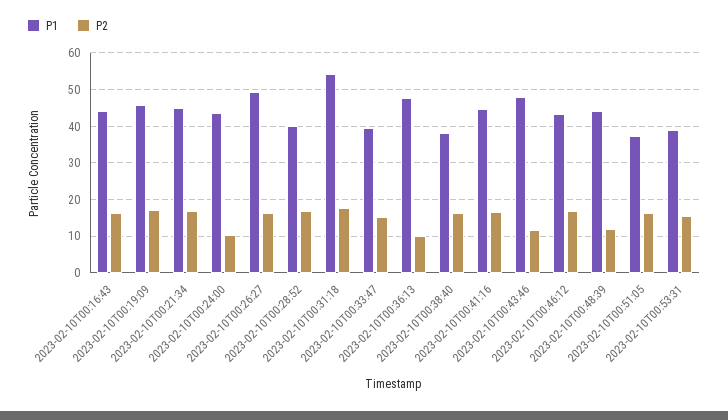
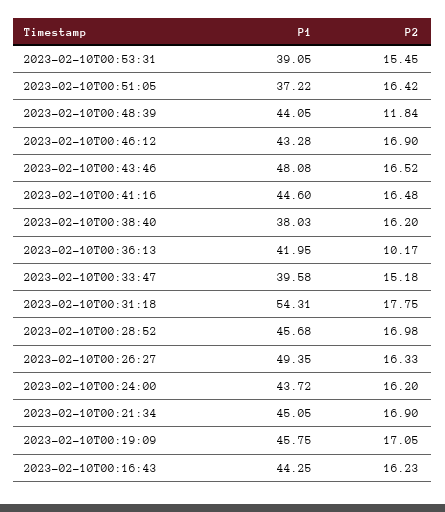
P2, 2023-02-10T00:24:00: 10 -> 16.2
P1, 2023-02-10T00:28:52: 40 -> 45.68
P1, 2023-02-10T00:36:13: 48 -> 41.95
P2, 2023-02-10T00:43:46: 12 -> 16.52

